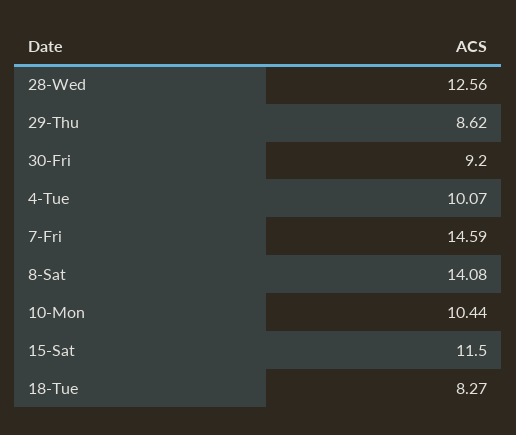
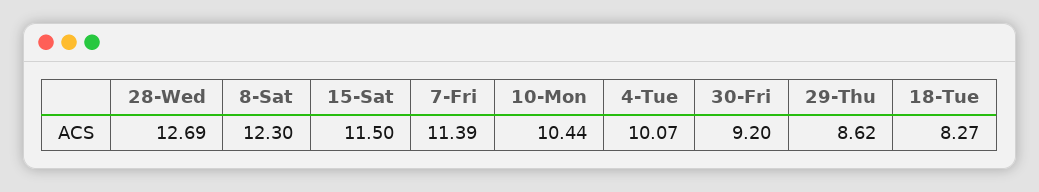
28-Wed: 12.56 -> 12.69
7-Fri: 14.59 -> 11.39
8-Sat: 14.08 -> 12.3

